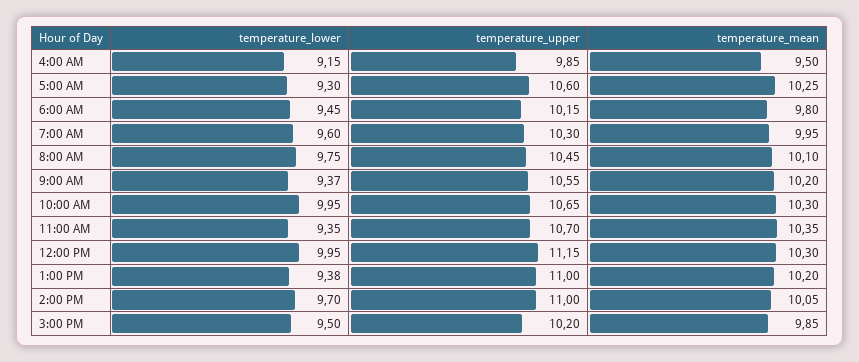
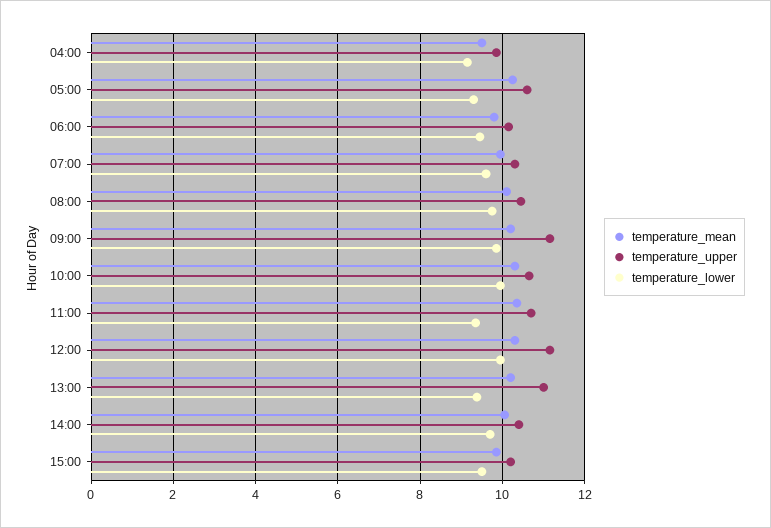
temperature_lower, 9:00 AM: 9.37 -> 9.8
temperature_upper, 9:00 AM: 10.55 -> 11.2
temperature_upper, 2:00 PM: 11 -> 10.4

